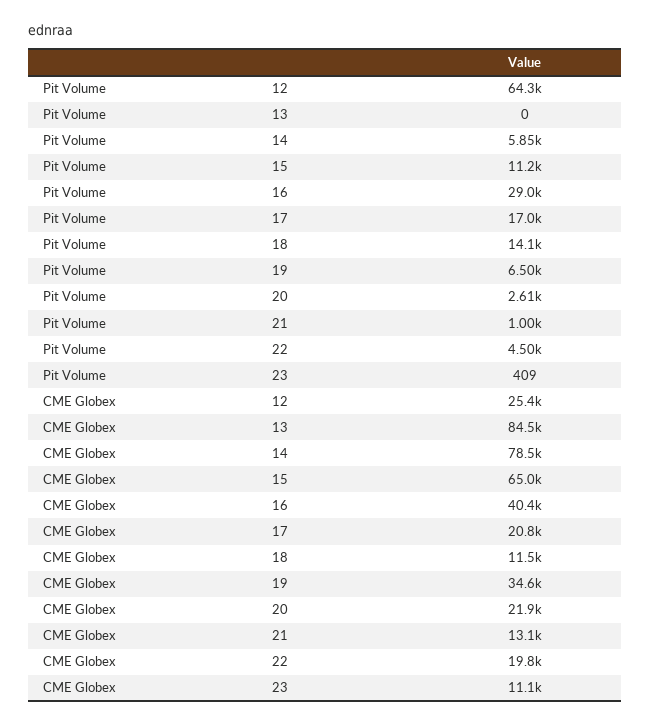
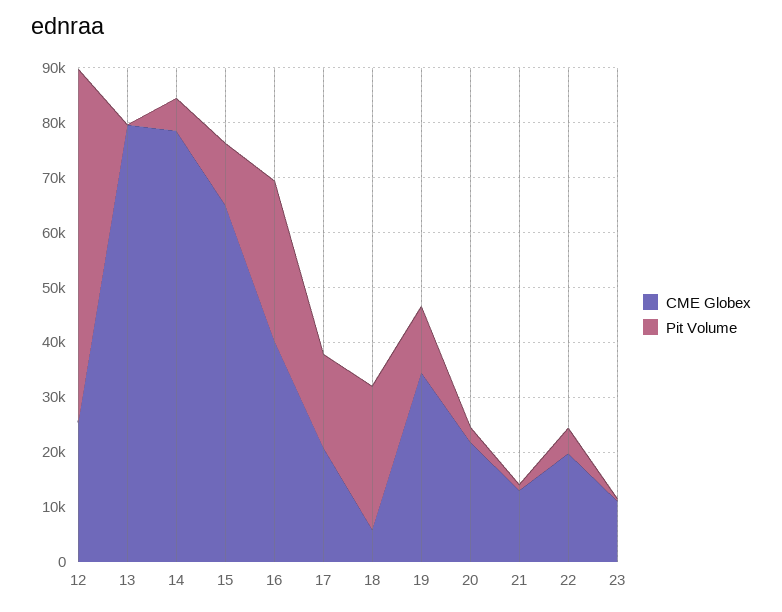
Pit Volume, 18: 14100 -> 26000
Pit Volume, 19: 6500 -> 12000
CME Globex, 13: 84500 -> 80000
CME Globex, 18: 11500 -> 6000

